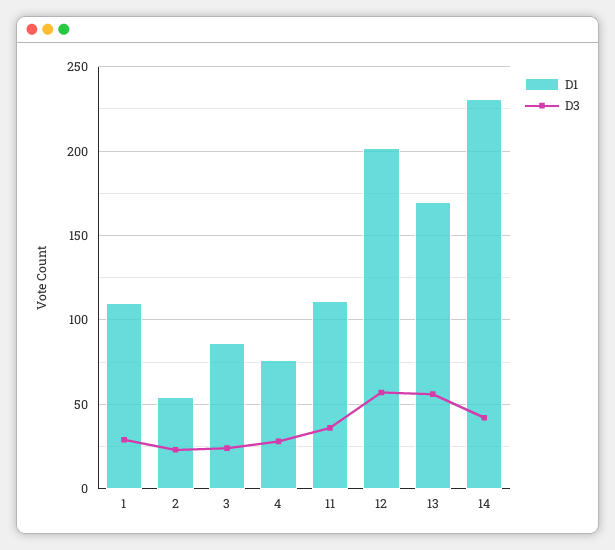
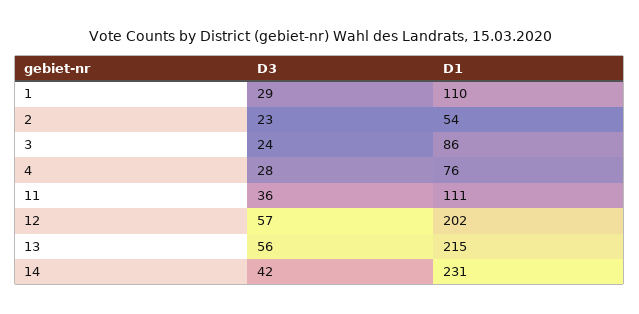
D1, 13: 170 -> 215

